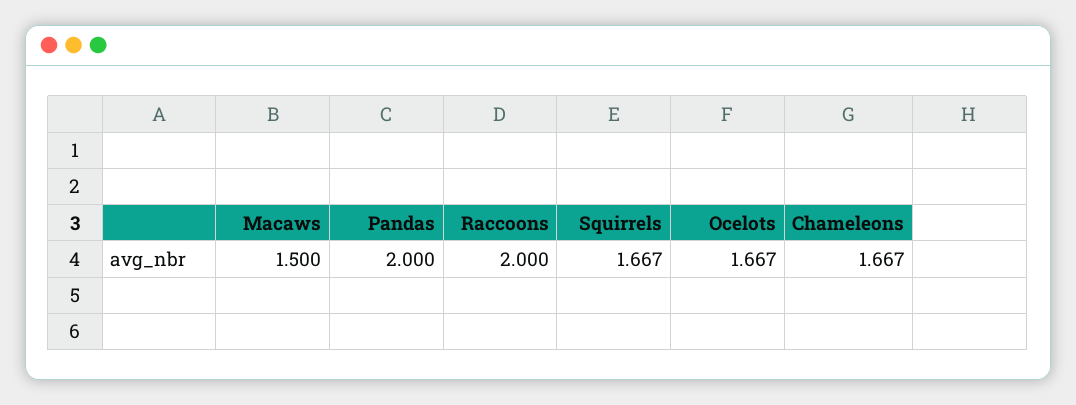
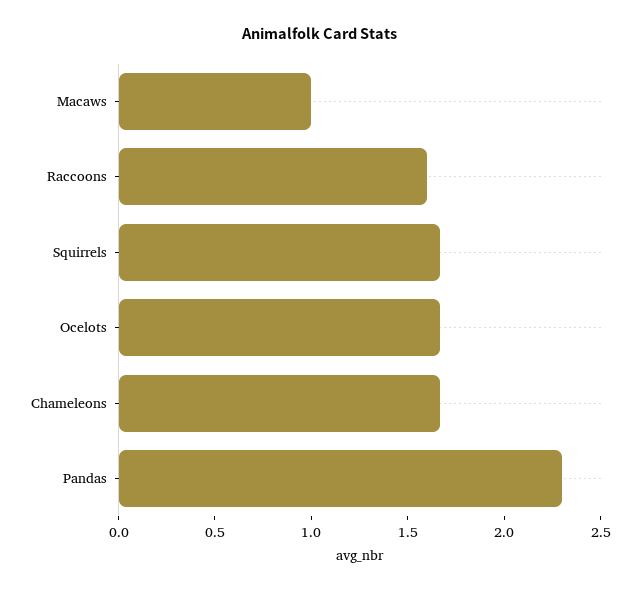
Macaws: 1.5 -> 1
Pandas: 2 -> 2.3
Raccoons: 2 -> 1.6

